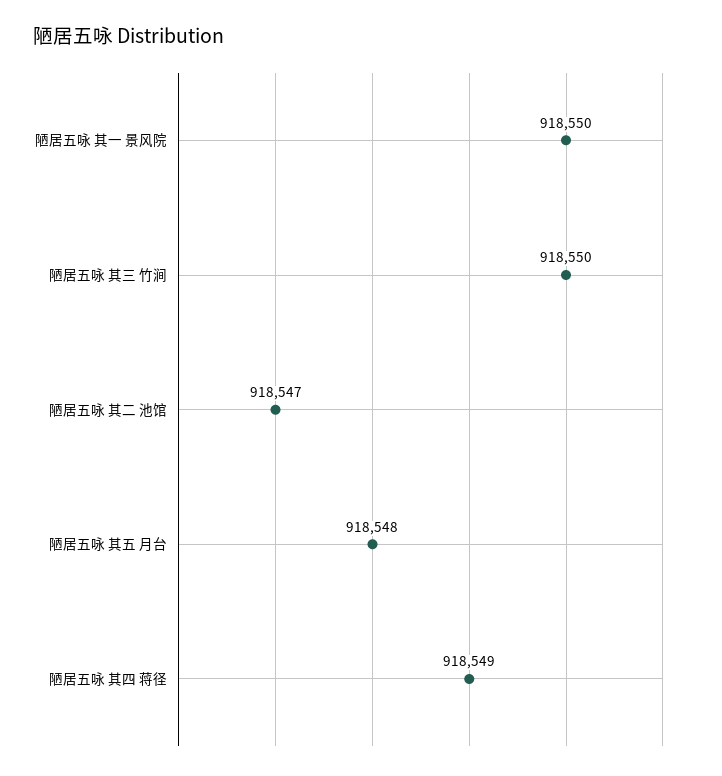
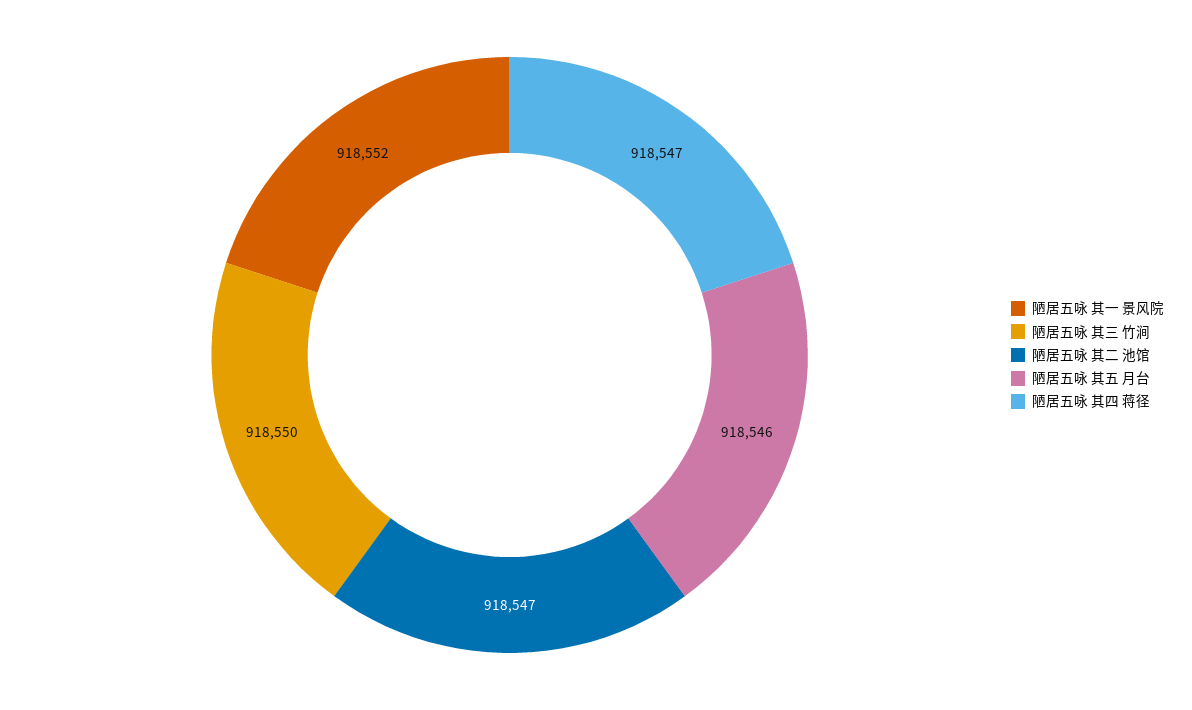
陋居五咏 其一 景风院: 918550 -> 918552
陋居五咏 其五 月台: 918548 -> 918546
陋居五咏 其四 蒋径: 918549 -> 918547

